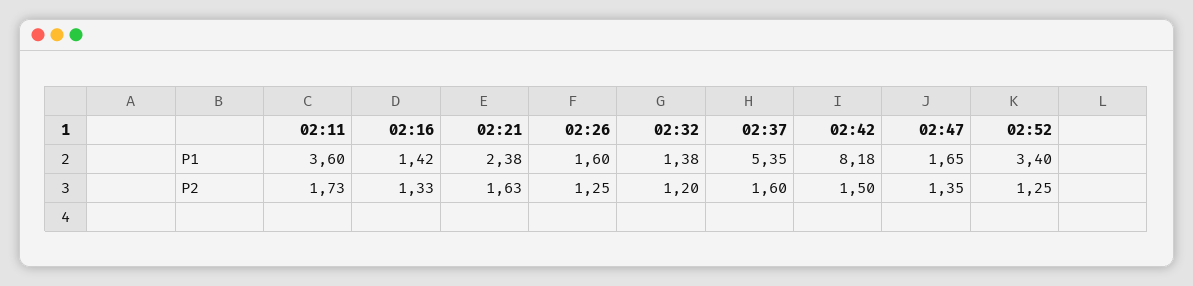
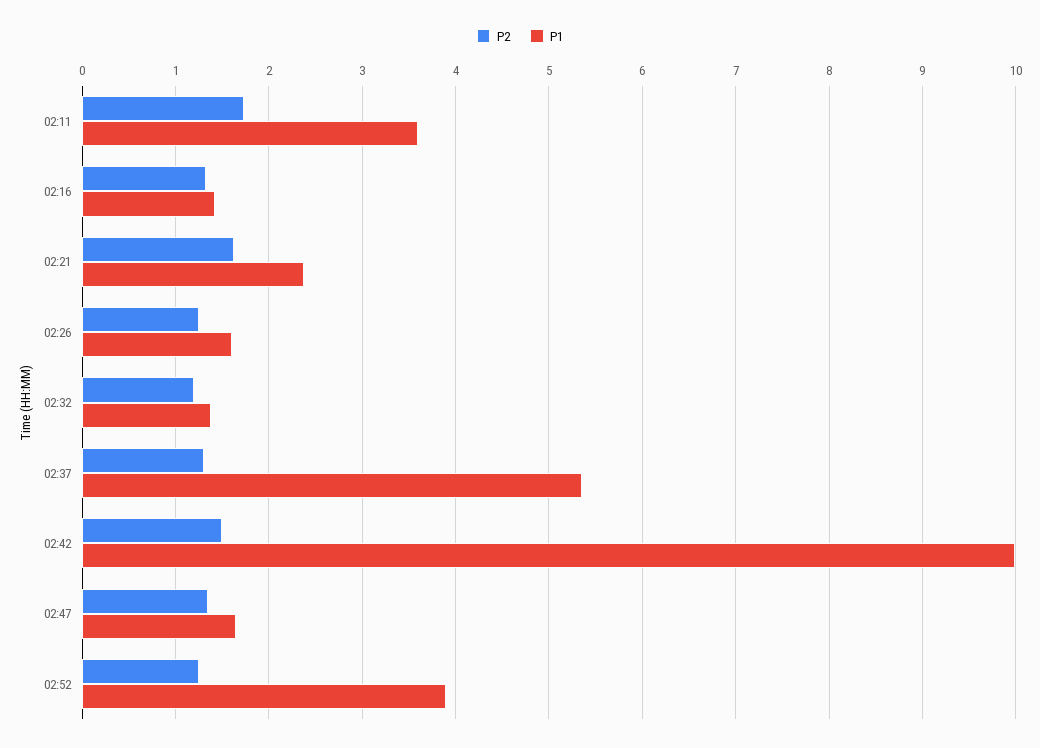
P1, 02:42: 8.18 -> 10
P1, 02:52: 3.4 -> 3.9
P2, 02:37: 1.6 -> 1.3

